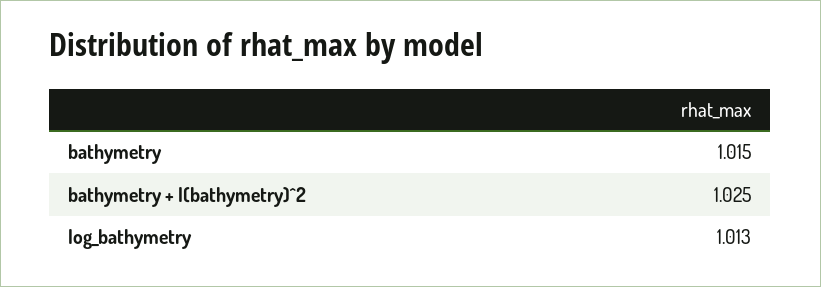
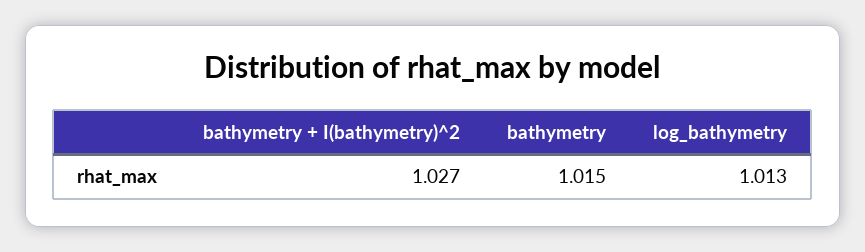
bathymetry + I(bathymetry)^2: 1.025 -> 1.027

